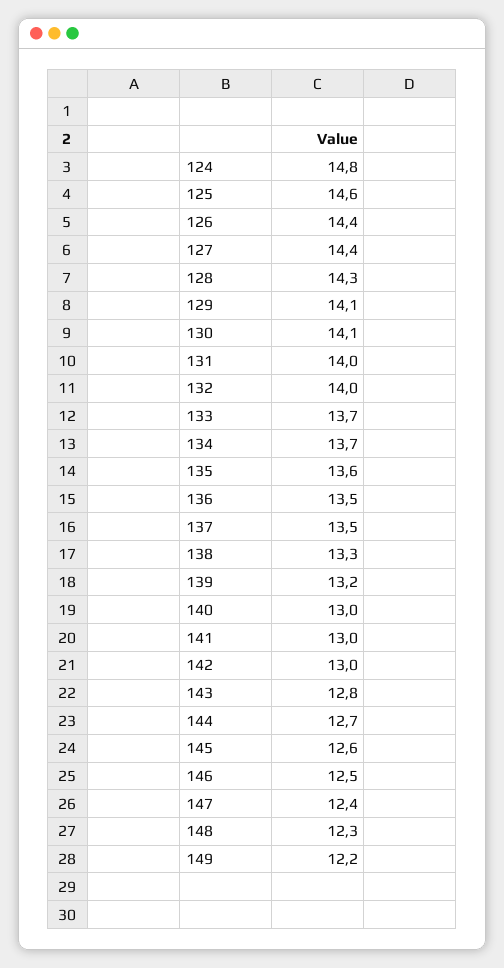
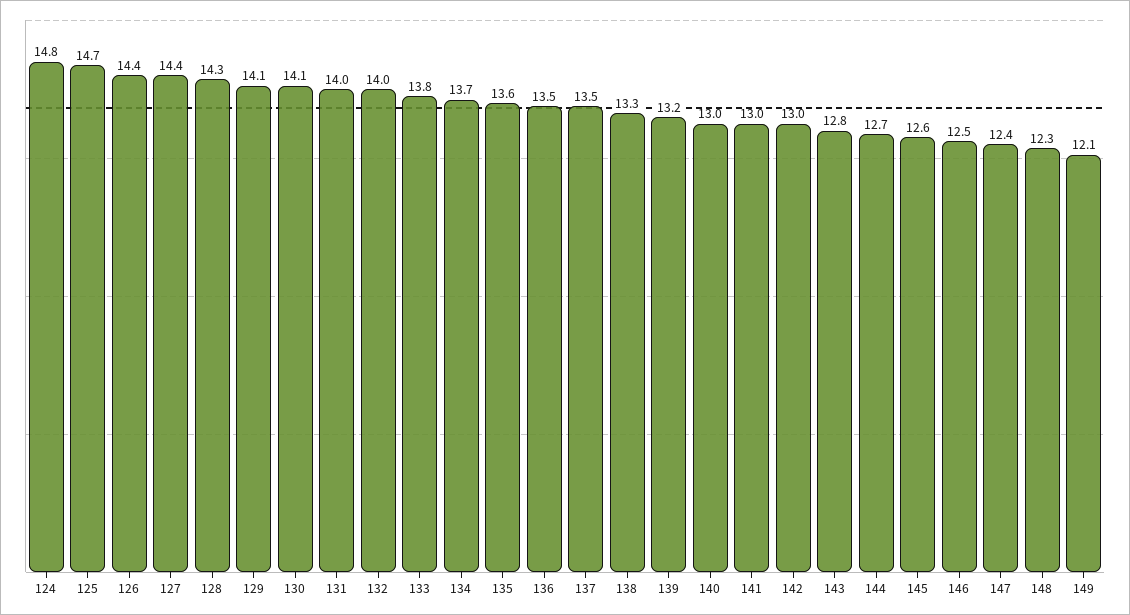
125: 14.6 -> 14.7
133: 13.7 -> 13.8
149: 12.2 -> 12.1

